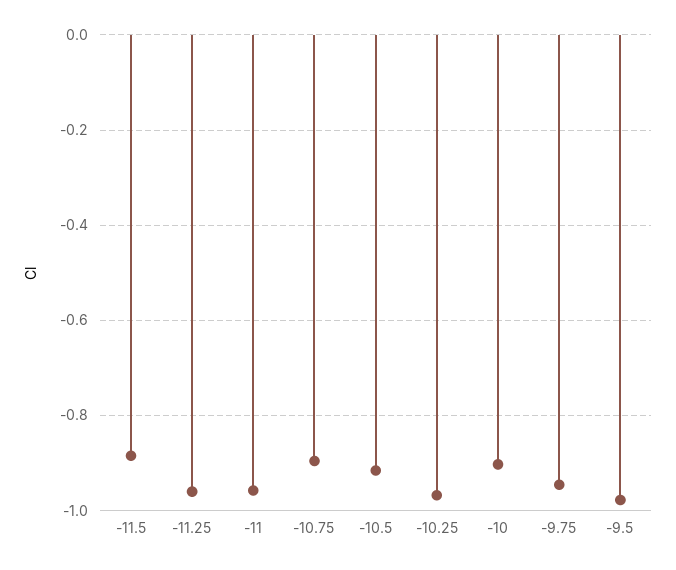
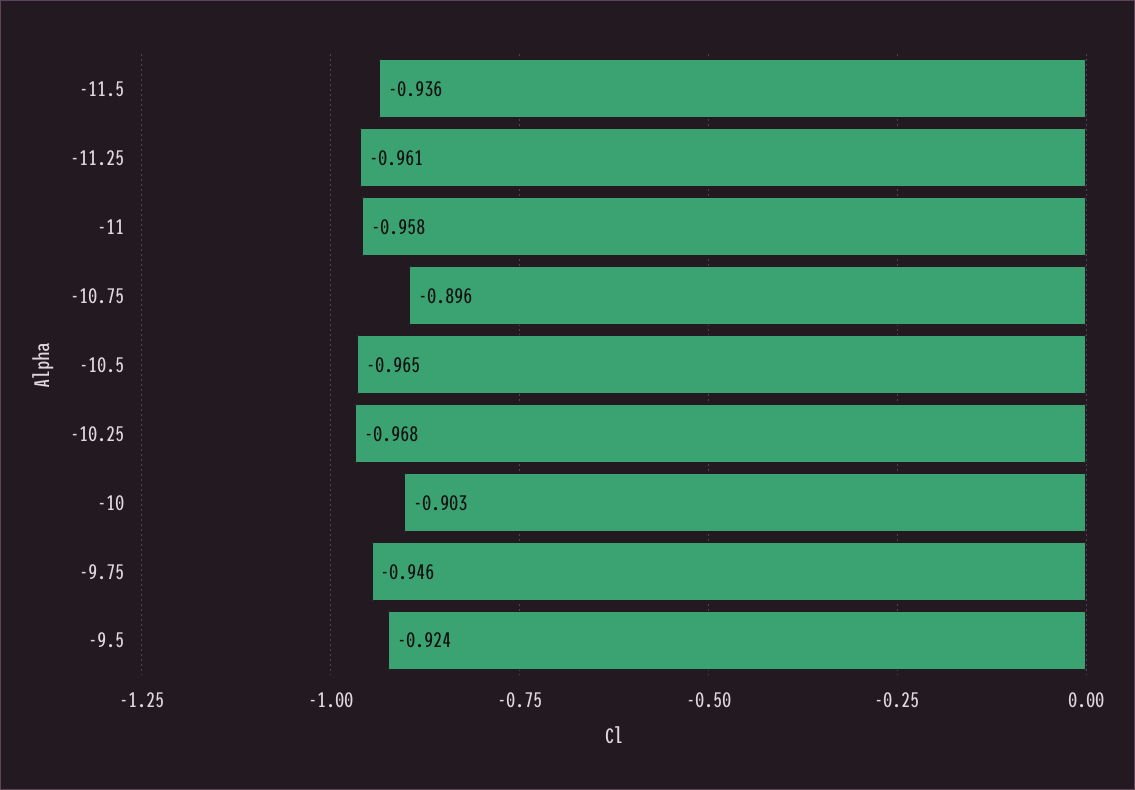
-11.5: -0.88 -> -0.936
-10.5: -0.92 -> -0.965
-9.5: -0.98 -> -0.924

